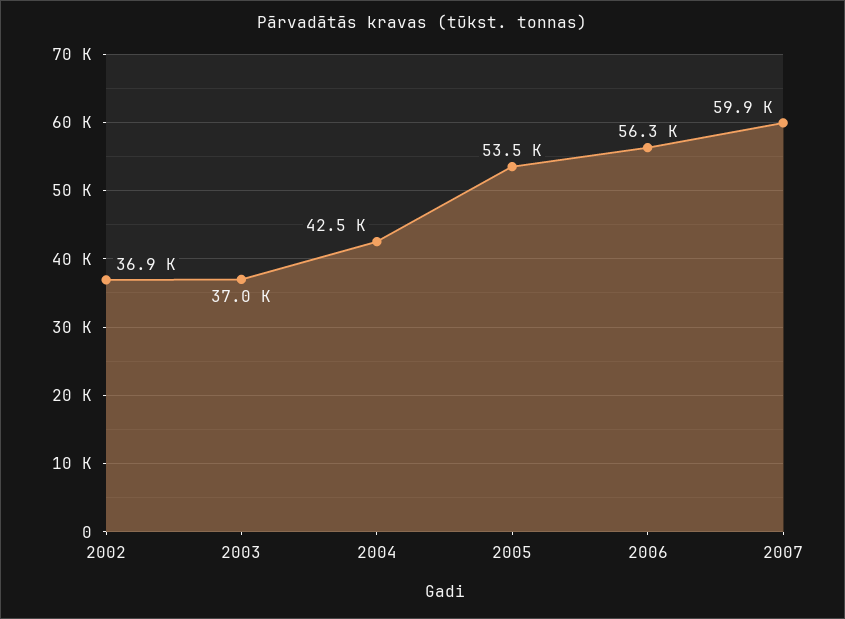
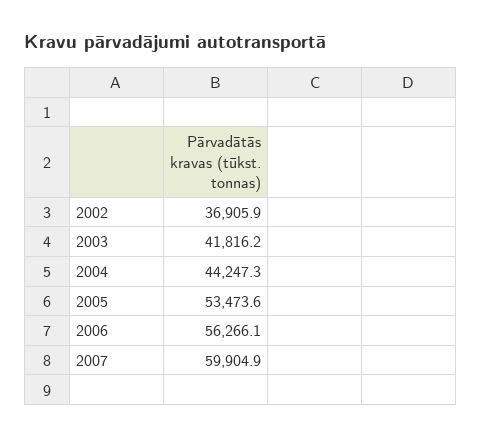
2003: 37000 -> 41816.2
2004: 42500 -> 44247.3

